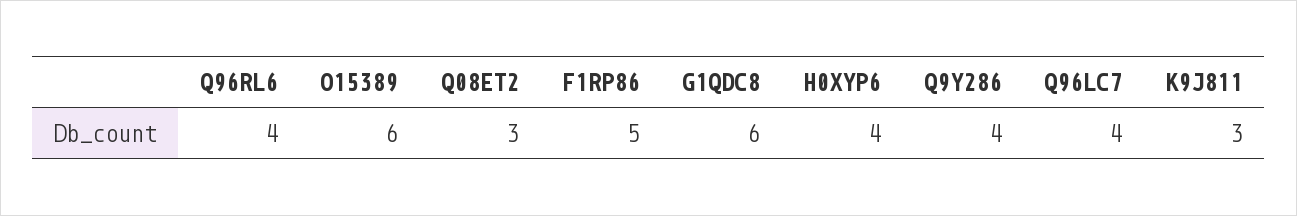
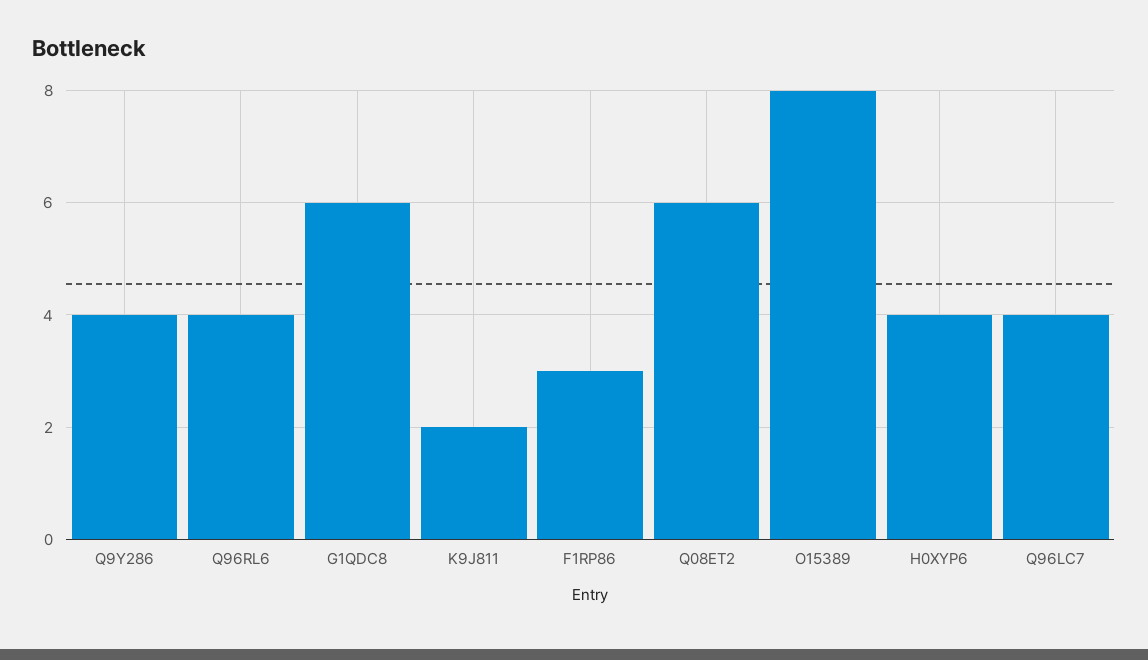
O15389: 6 -> 8
Q08ET2: 3 -> 6
F1RP86: 5 -> 3
K9J811: 3 -> 2

